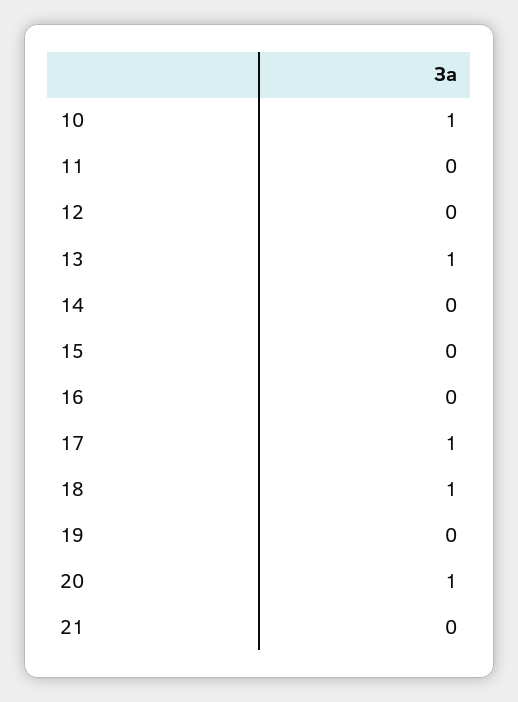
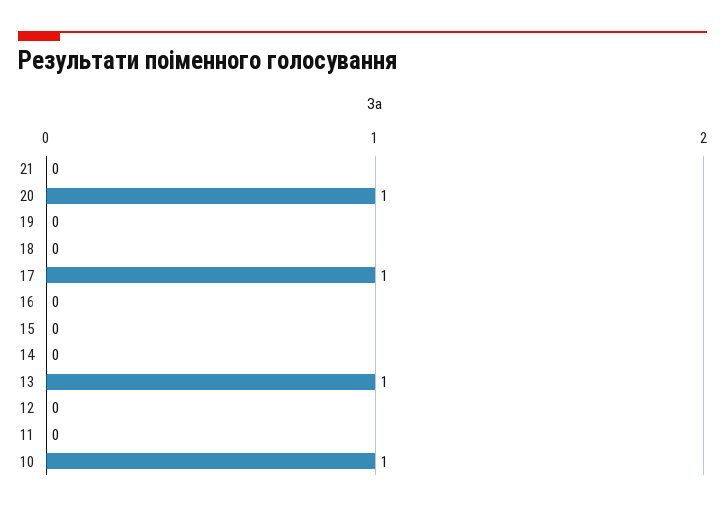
18: 1 -> 0

